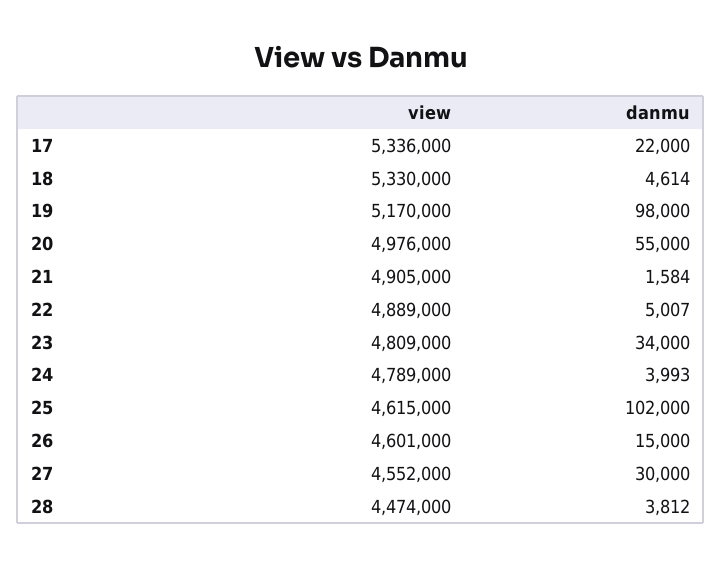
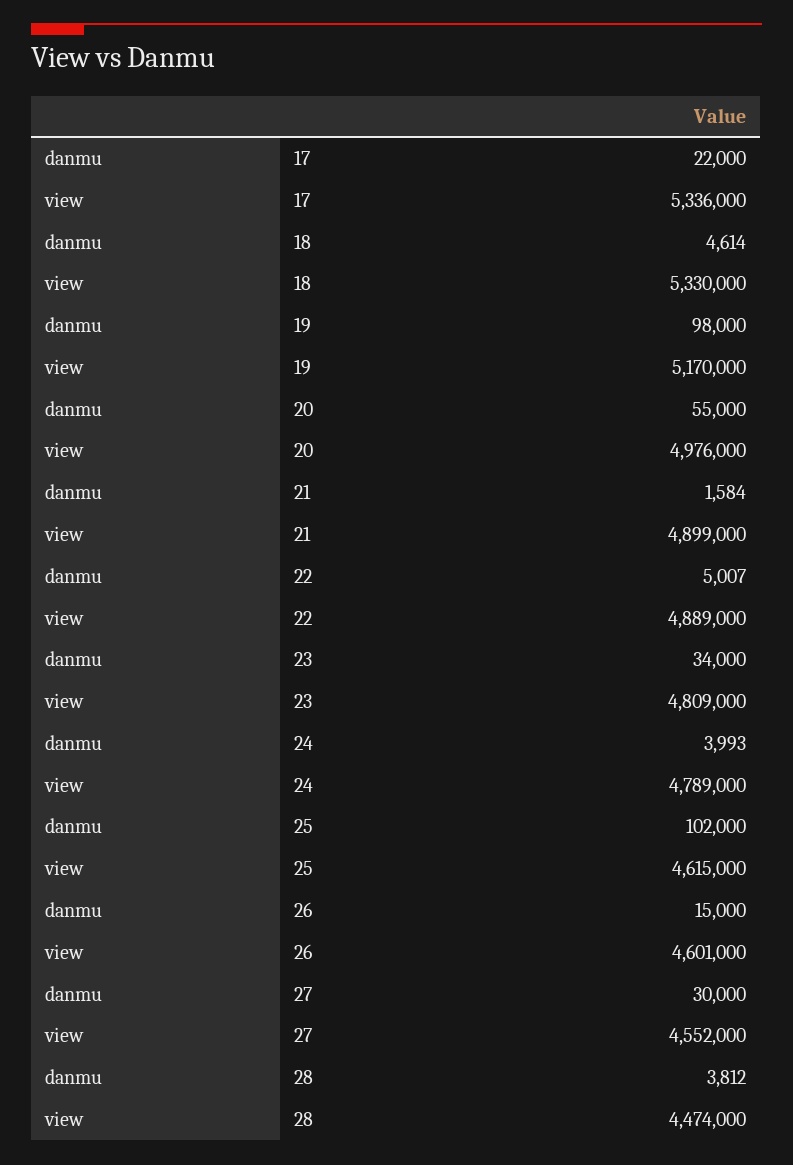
view, 21: 4905000 -> 4899000

